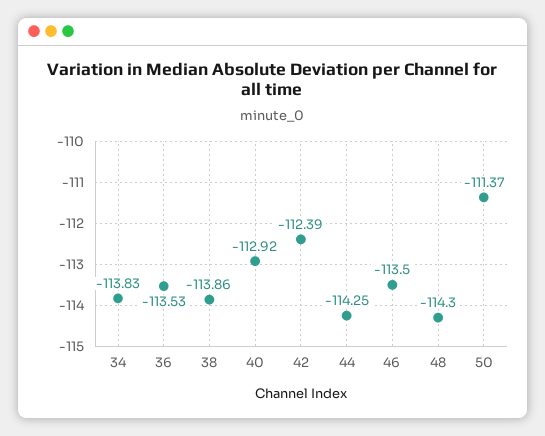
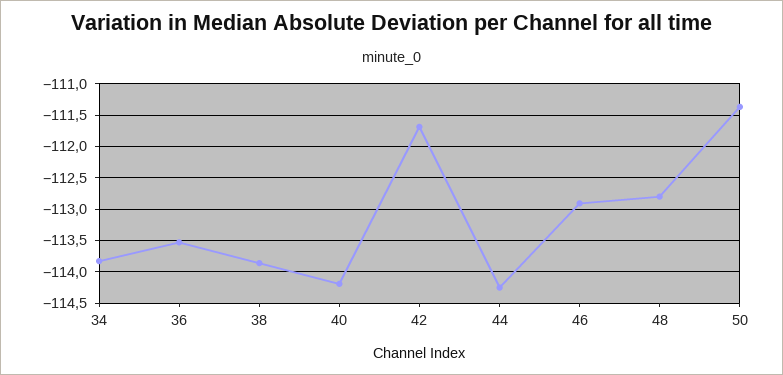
40: -112.92 -> -114.2
42: -112.39 -> -111.7
46: -113.5 -> -112.9
48: -114.3 -> -112.8

